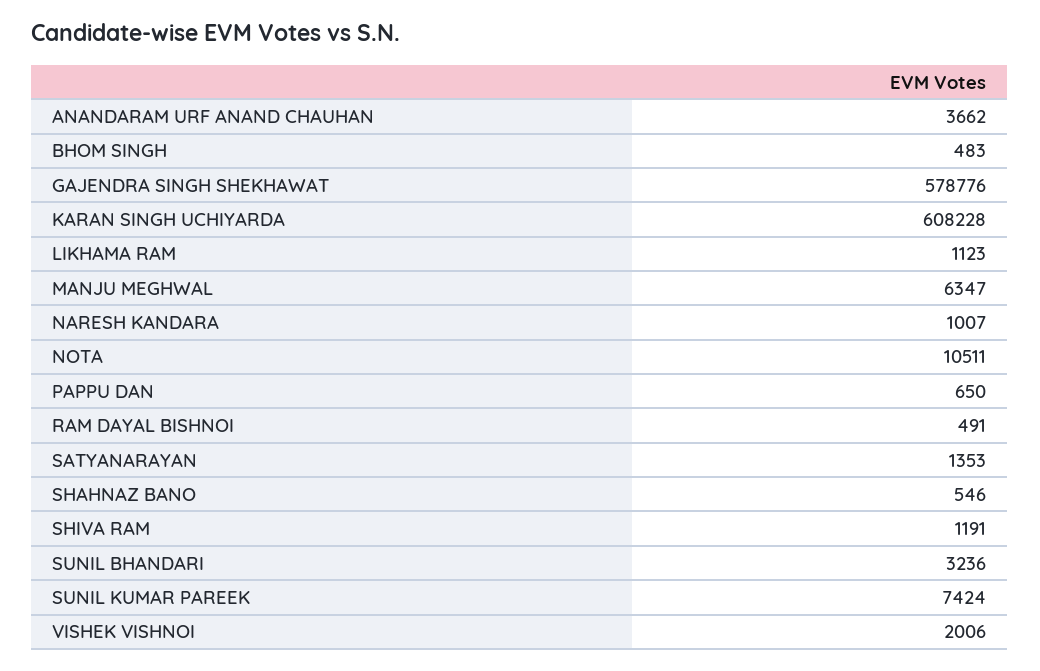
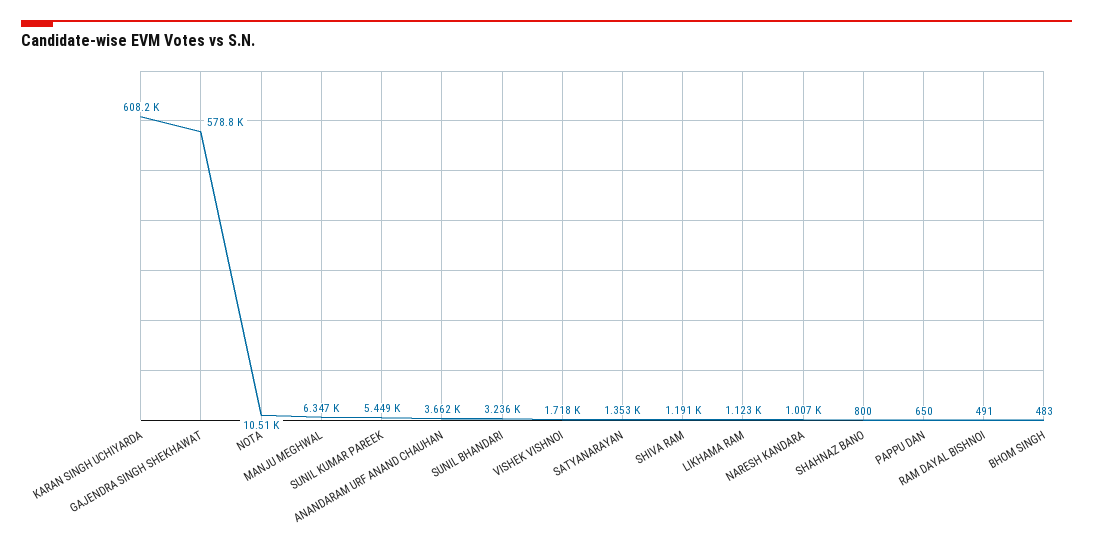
SHAHNAZ BANO: 546 -> 800
SUNIL KUMAR PAREEK: 7424 -> 5449
VISHEK VISHNOI: 2006 -> 1718

